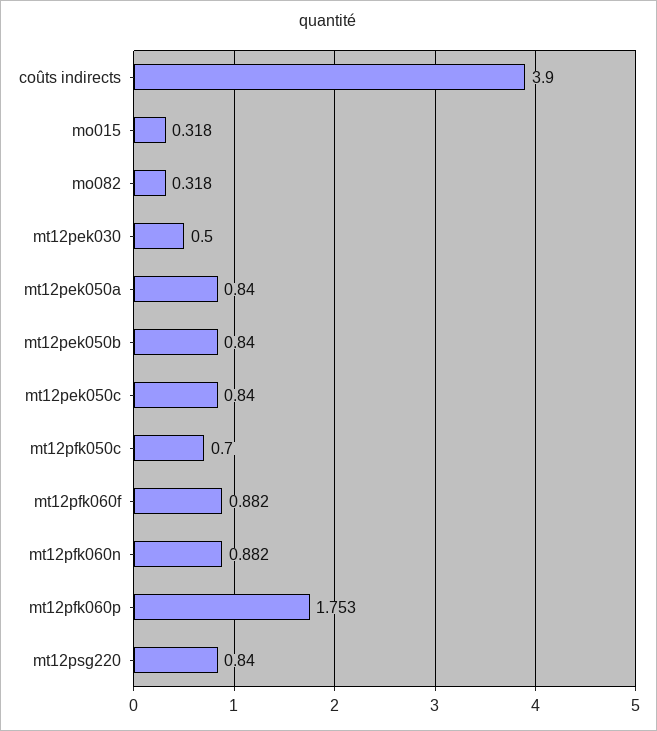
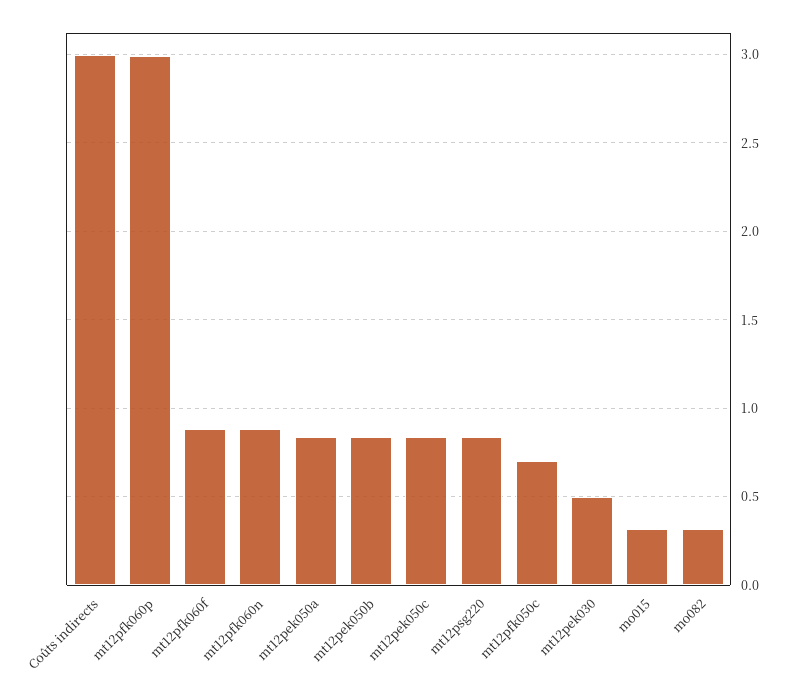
coûts indirects: 3.9 -> 3
mt12pfk060p: 1.753 -> 3

